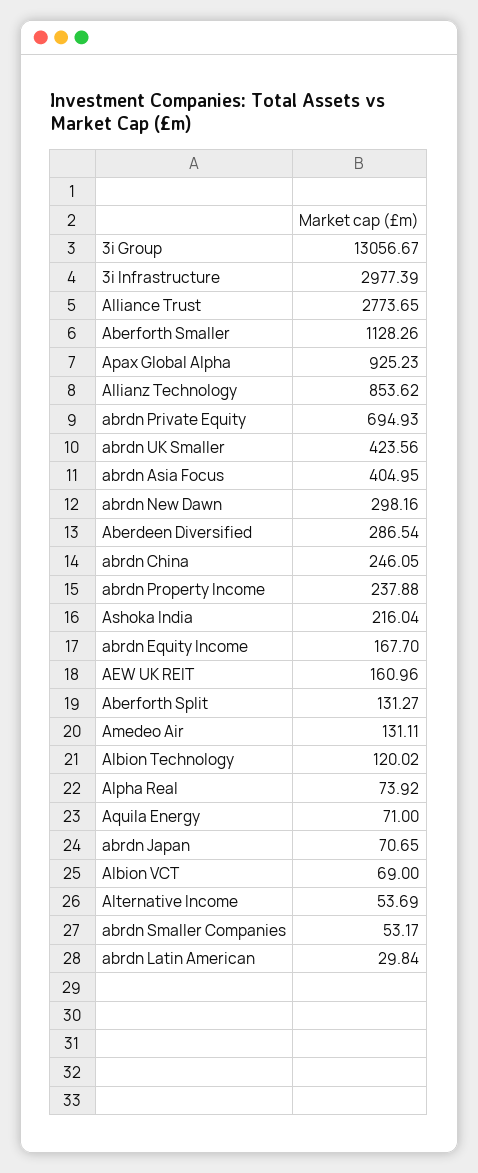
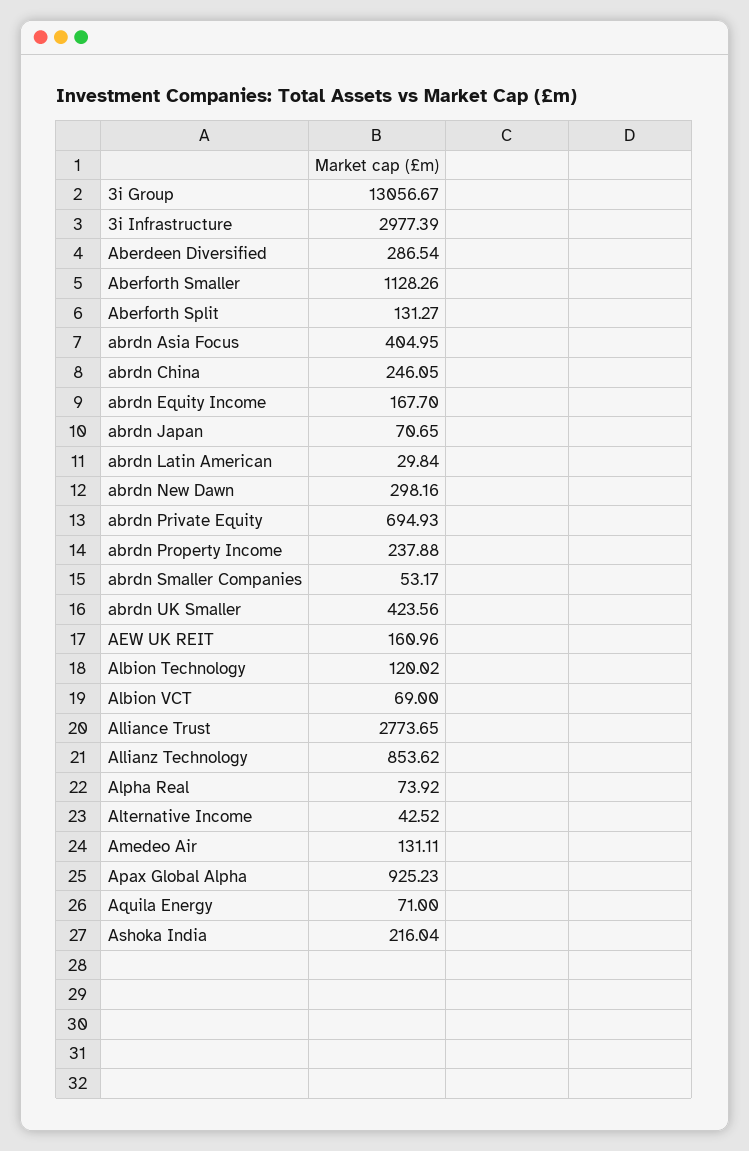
Alternative Income: 53.69 -> 42.52

